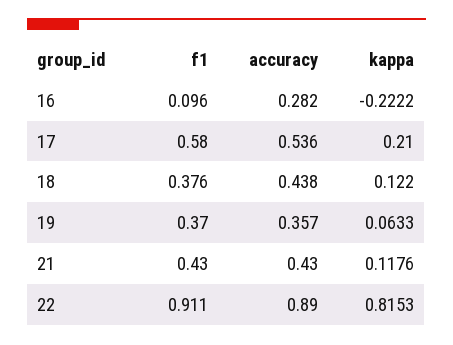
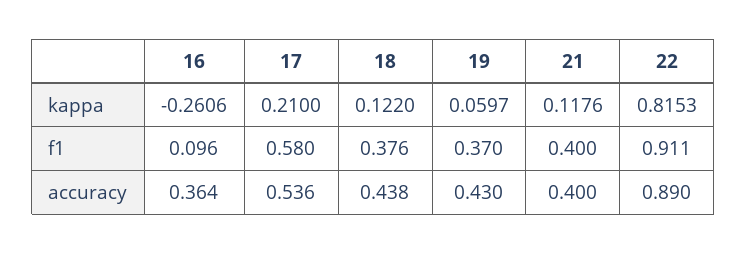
accuracy, 16: 0.282 -> 0.364
kappa, 16: -0.2222 -> -0.2606
accuracy, 19: 0.357 -> 0.43
kappa, 19: 0.0633 -> 0.0597
f1, 21: 0.43 -> 0.4
accuracy, 21: 0.43 -> 0.4

